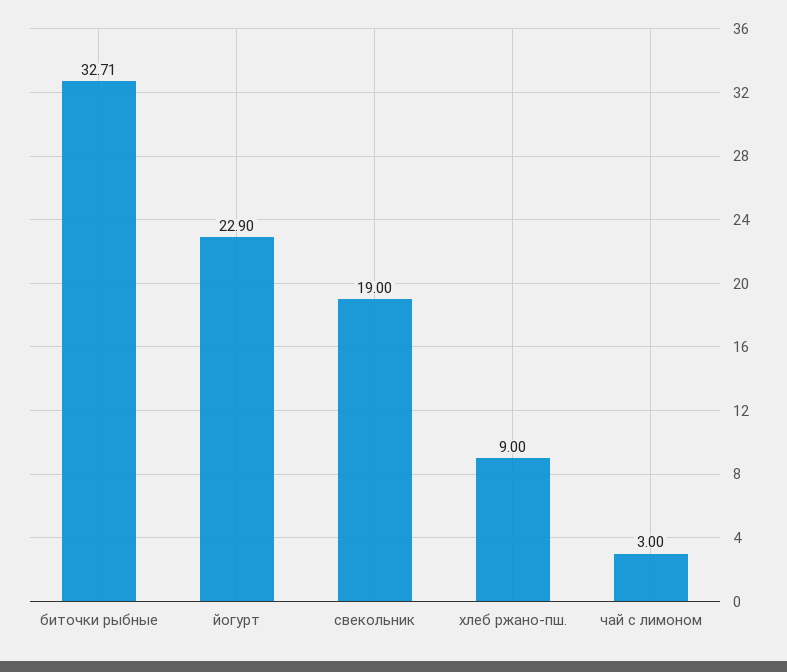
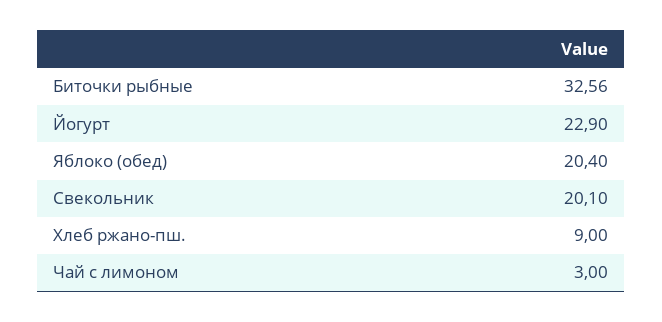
биточки рыбные: 32.71 -> 32.56
свекольник: 19 -> 20.1
Яблоко (обед): none -> 20.4

